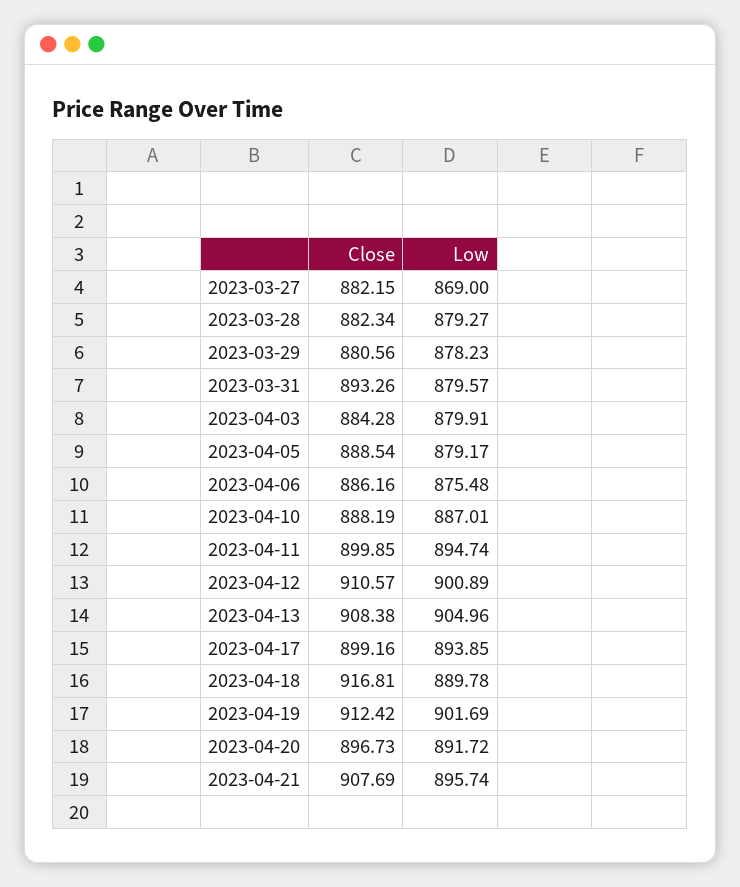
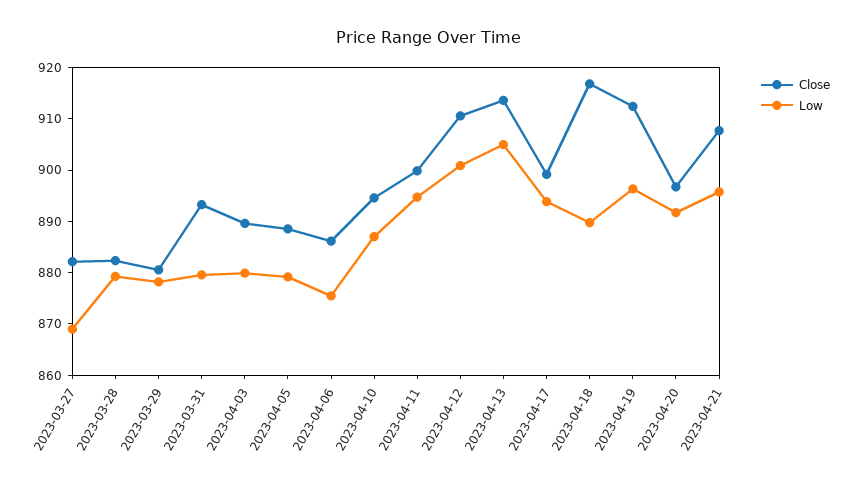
Close, 2023-04-03: 884.28 -> 890
Close, 2023-04-10: 888.19 -> 894
Close, 2023-04-13: 908.38 -> 914
Low, 2023-04-19: 901.69 -> 896

